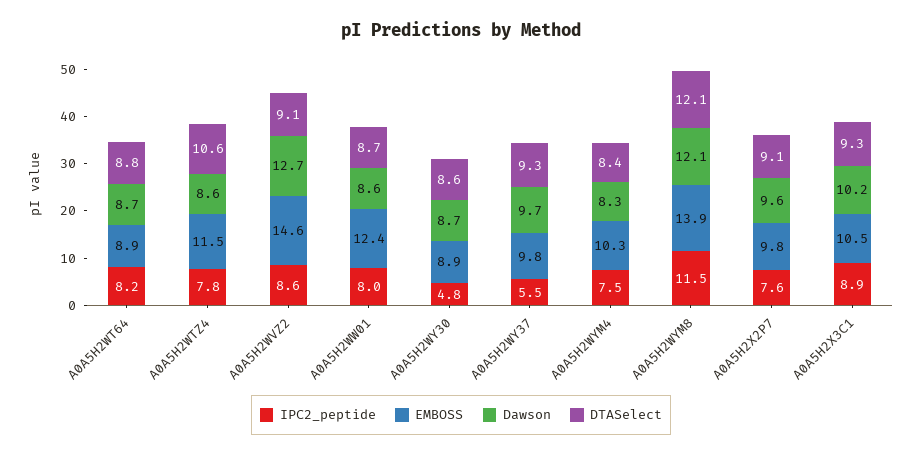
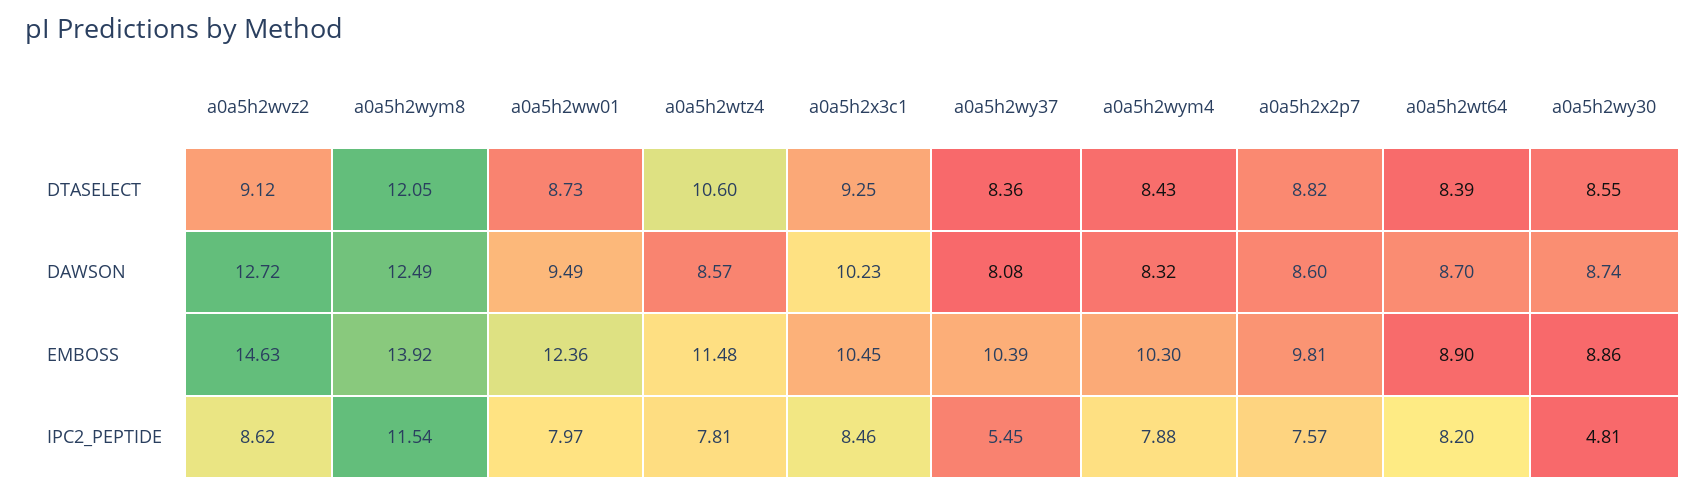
DTASelect, A0A5H2WT64: 8.8 -> 8.39
Dawson, A0A5H2WW01: 8.6 -> 9.49
EMBOSS, A0A5H2WY37: 9.8 -> 10.39
Dawson, A0A5H2WY37: 9.7 -> 8.08
DTASelect, A0A5H2WY37: 9.3 -> 8.36
IPC2_peptide, A0A5H2WYM4: 7.5 -> 7.88
Dawson, A0A5H2WYM8: 12.1 -> 12.49
Dawson, A0A5H2X2P7: 9.6 -> 8.6
DTASelect, A0A5H2X2P7: 9.1 -> 8.82
IPC2_peptide, A0A5H2X3C1: 8.9 -> 8.46

